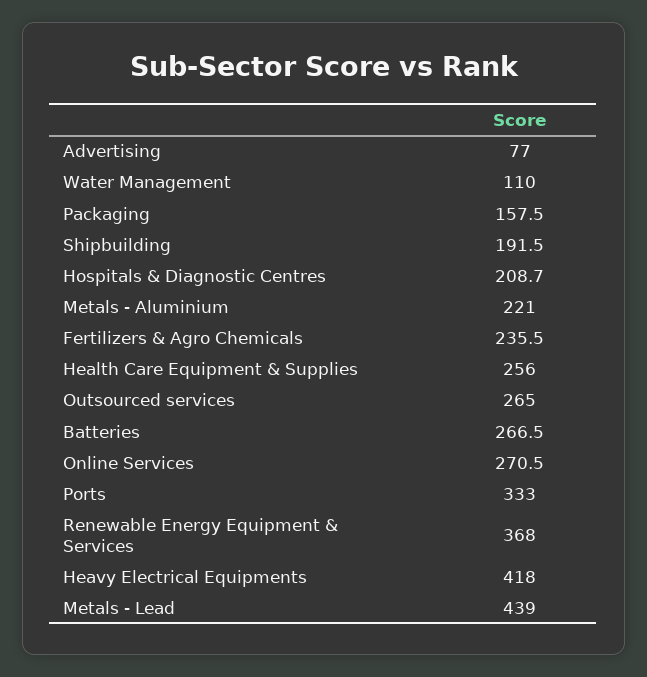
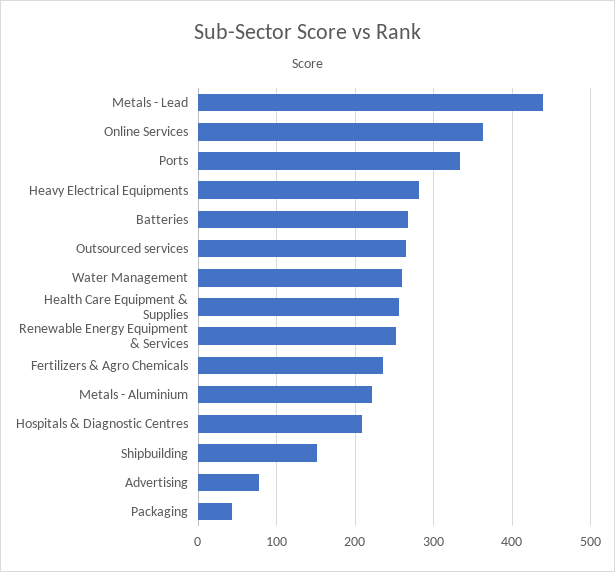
Water Management: 110 -> 260
Packaging: 157.5 -> 40
Shipbuilding: 191.5 -> 150
Online Services: 270.5 -> 360
Renewable Energy Equipment & Services: 368 -> 250
Heavy Electrical Equipments: 418 -> 280

